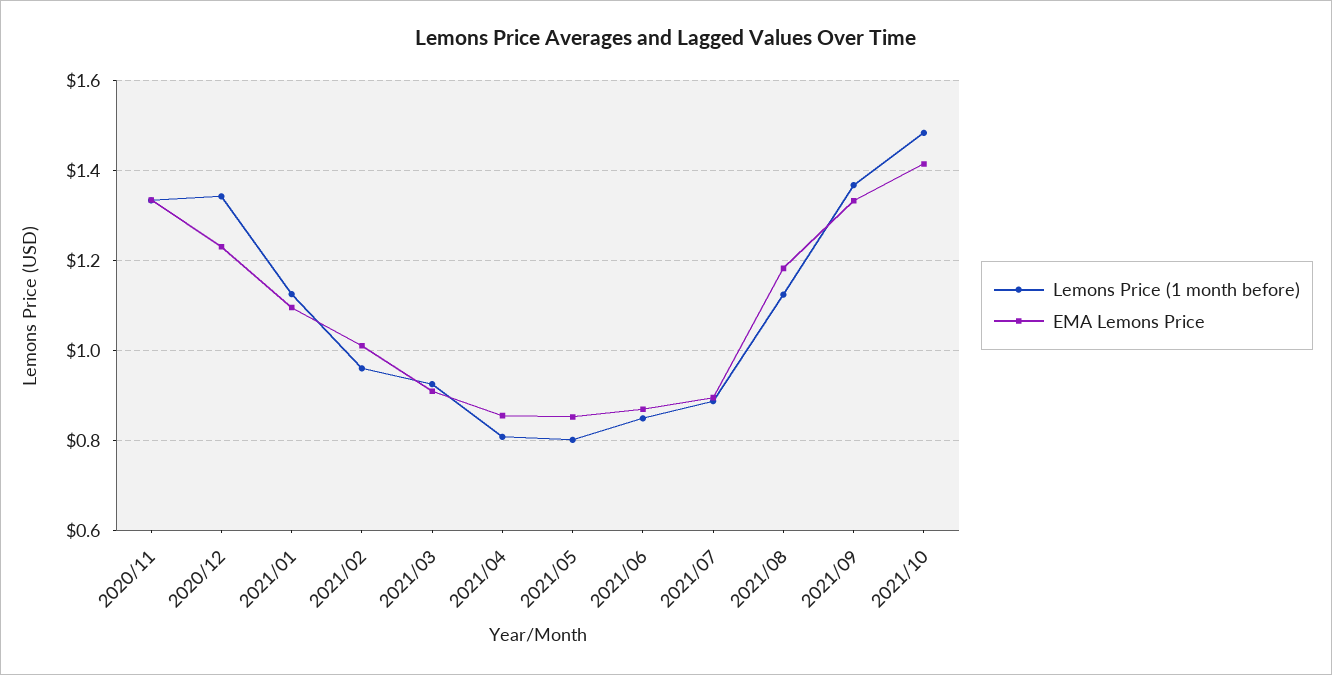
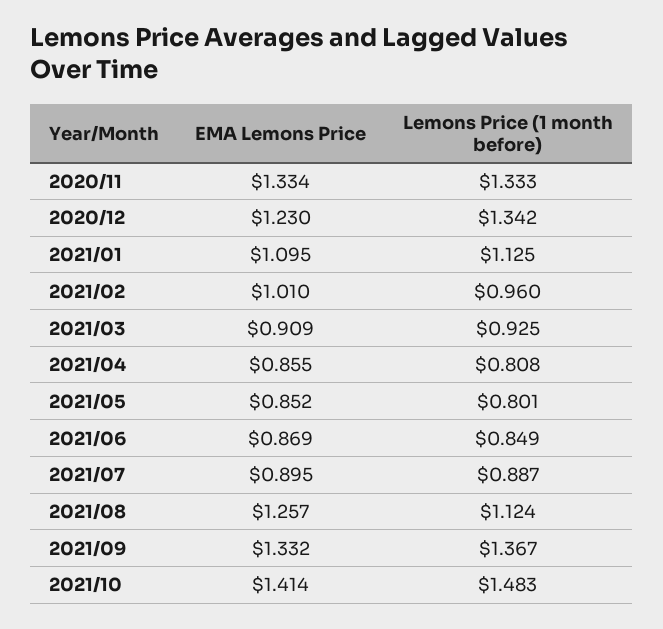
EMA Lemons Price, 2021/08: 1.18 -> 1.257

